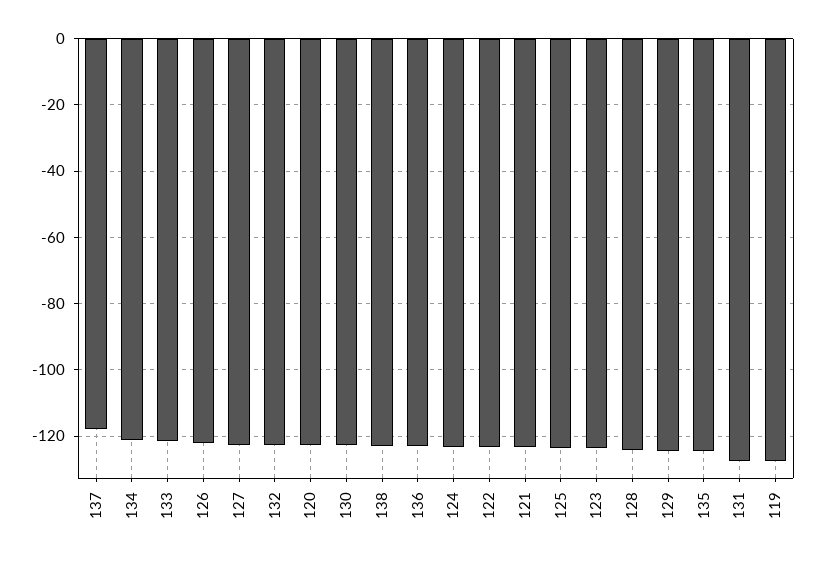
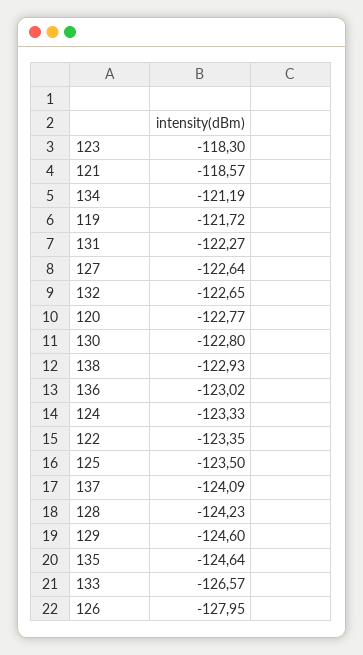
137: -118 -> -124.09
133: -122 -> -126.57
126: -122 -> -127.95
121: -124 -> -118.57
123: -124 -> -118.3
131: -128 -> -122.27
119: -128 -> -121.72

